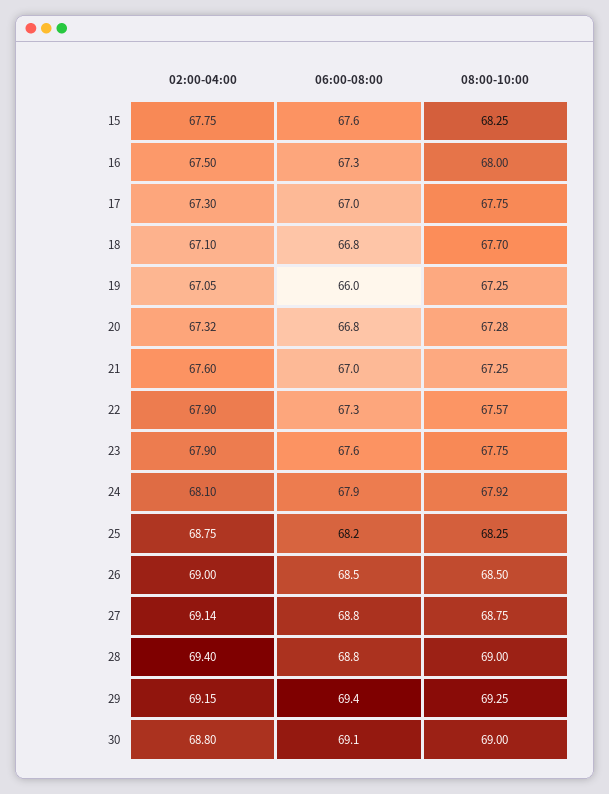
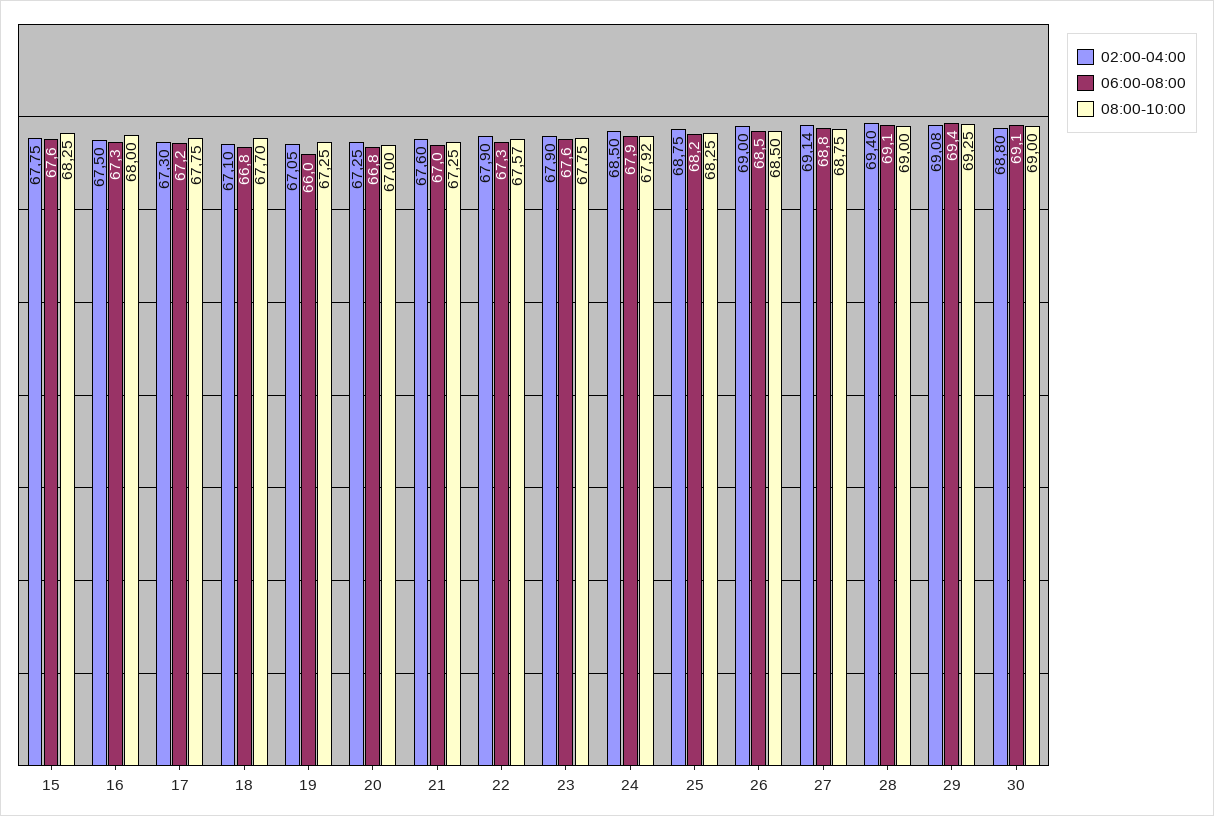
06:00-08:00, 17: 67 -> 67.2
02:00-04:00, 20: 67.32 -> 67.25
08:00-10:00, 20: 67.28 -> 67
02:00-04:00, 24: 68.1 -> 68.5
06:00-08:00, 28: 68.8 -> 69.1
02:00-04:00, 29: 69.15 -> 69.08

